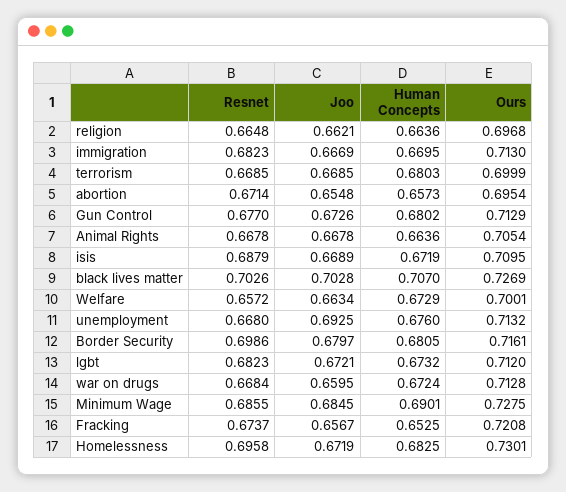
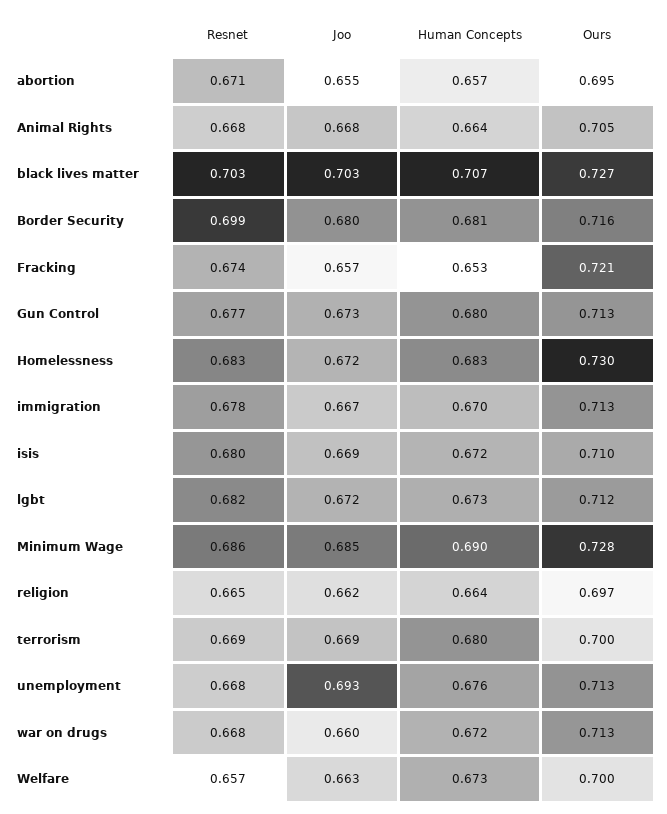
Resnet, immigration: 0.6823 -> 0.678
Resnet, isis: 0.6879 -> 0.68
Resnet, Homelessness: 0.6958 -> 0.683

